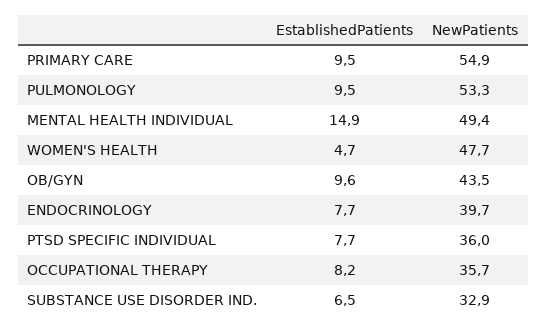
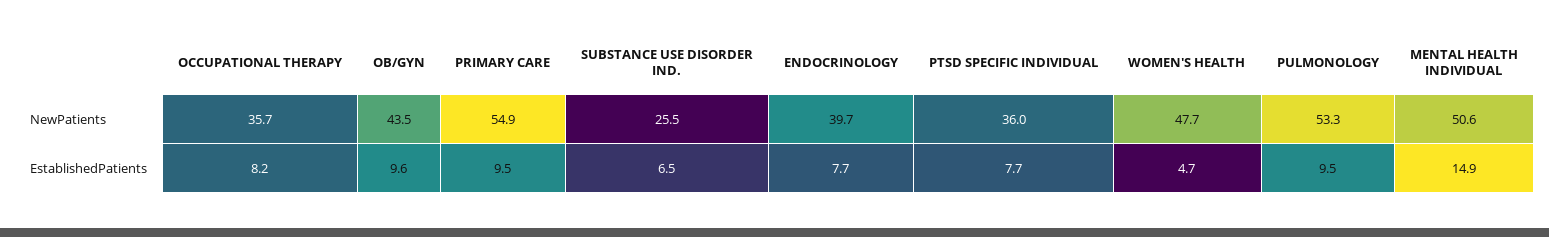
NewPatients, MENTAL HEALTH INDIVIDUAL: 49.4 -> 50.6
NewPatients, SUBSTANCE USE DISORDER IND.: 32.9 -> 25.5

